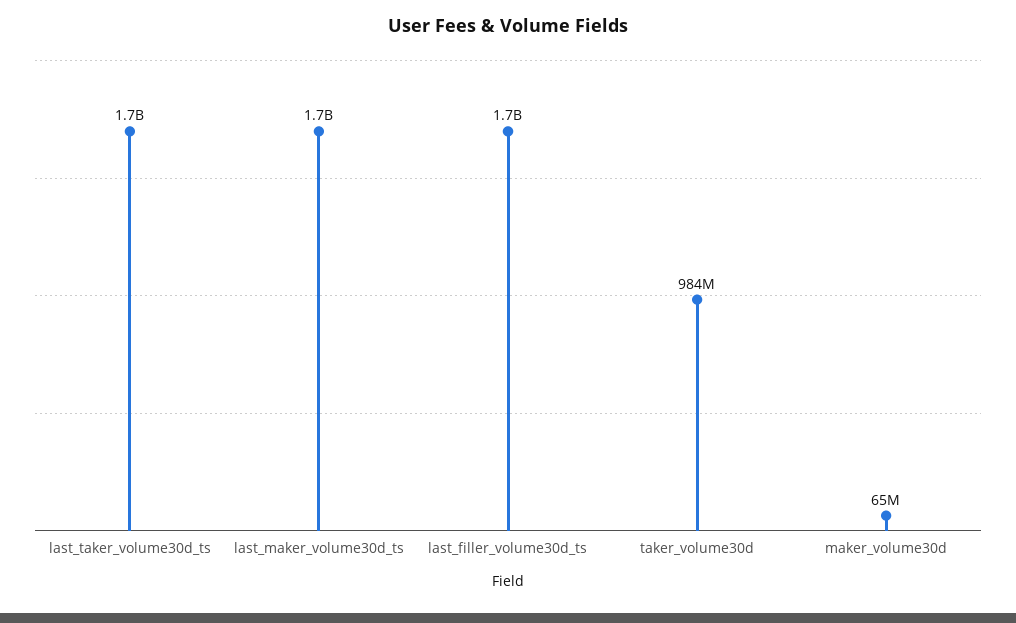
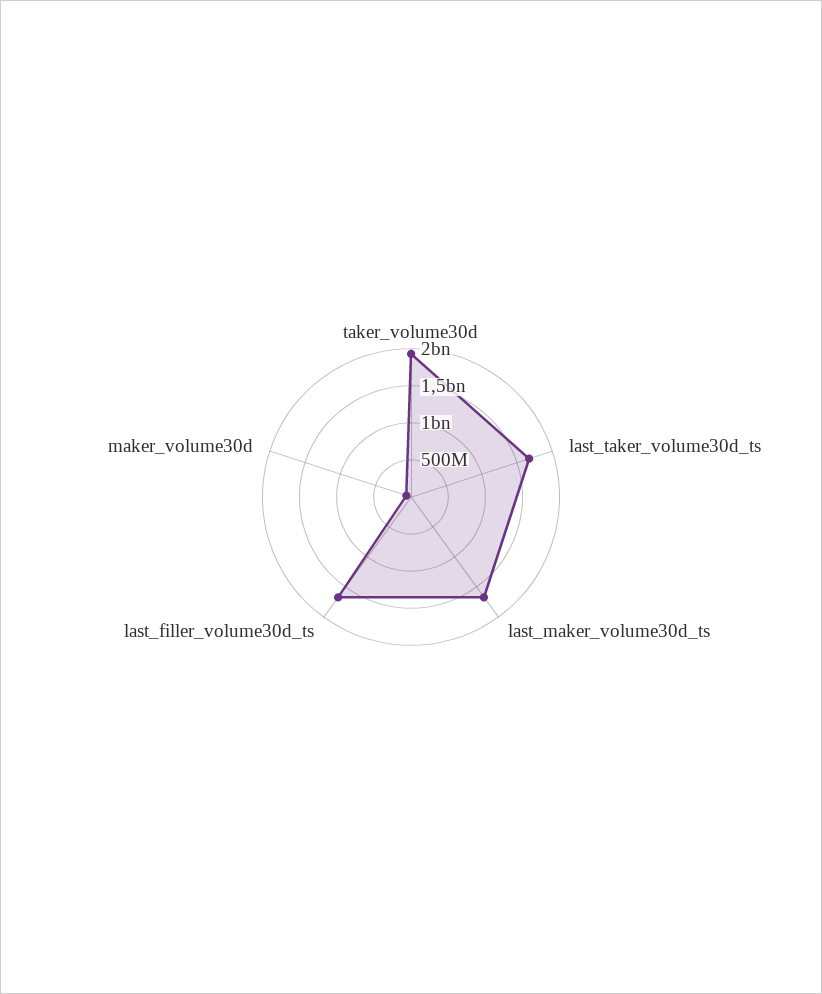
taker_volume30d: 984000000 -> 2000000000

